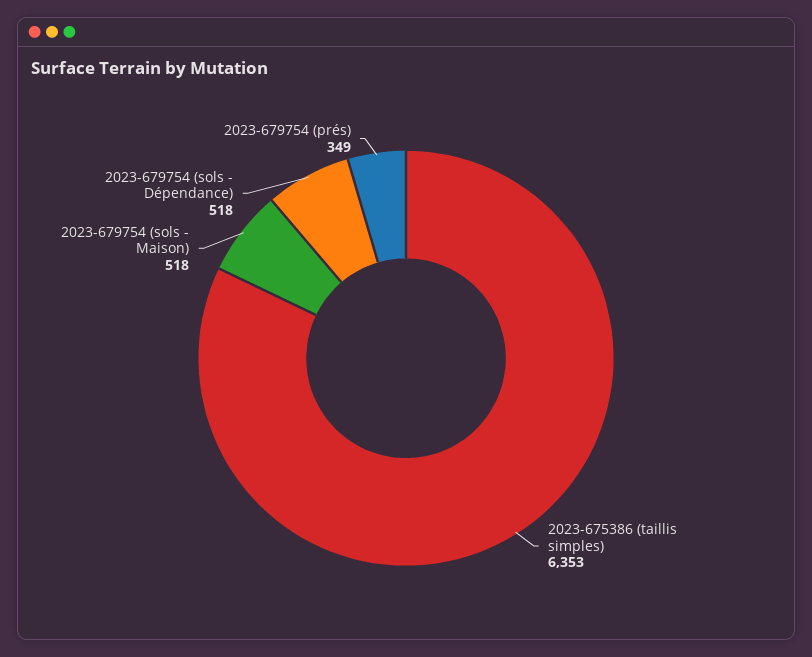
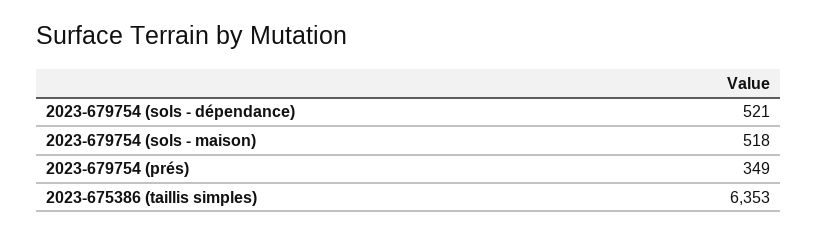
2023-679754 (sols - Dépendance): 518 -> 521

